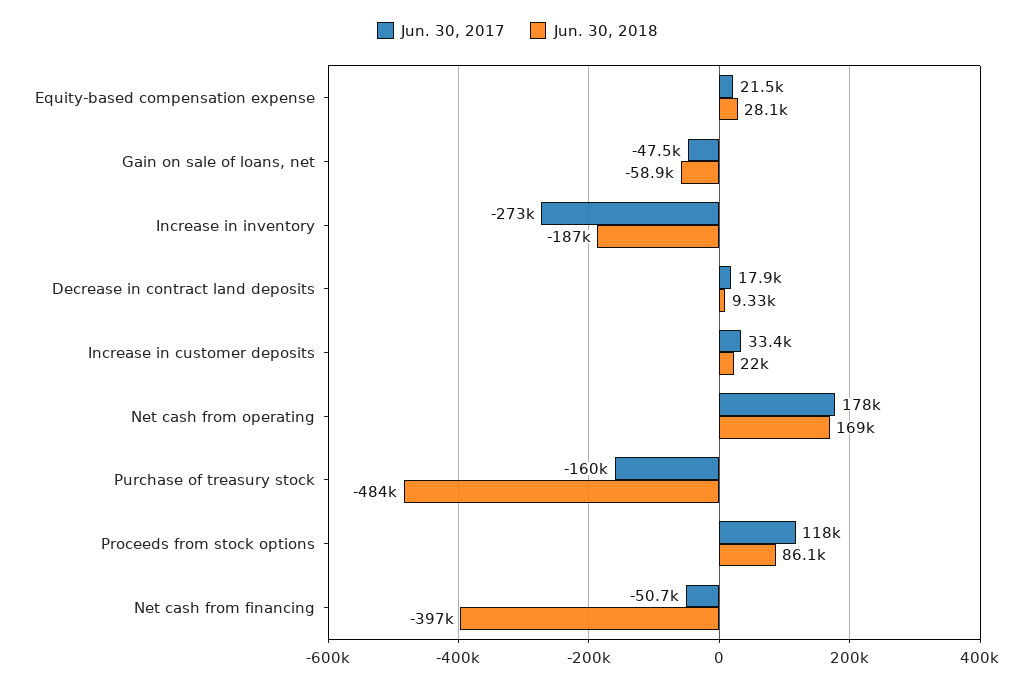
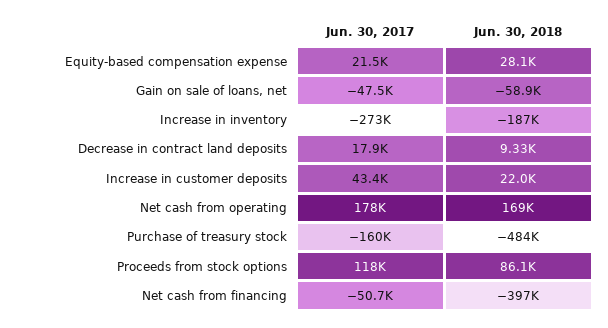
Jun. 30, 2017, Increase in customer deposits: 33400 -> 43400

